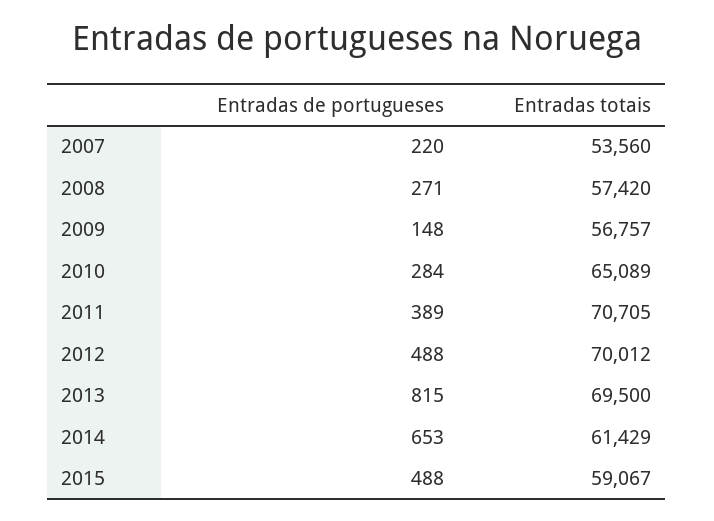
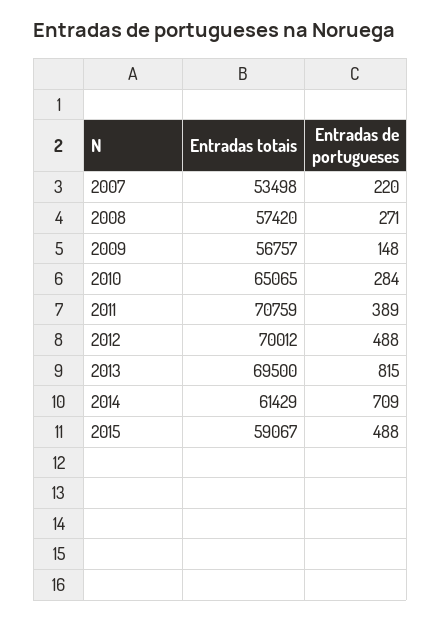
Entradas totais, 2007: 53560 -> 53498
Entradas totais, 2010: 65089 -> 65065
Entradas totais, 2011: 70705 -> 70759
Entradas de portugueses, 2014: 653 -> 709

